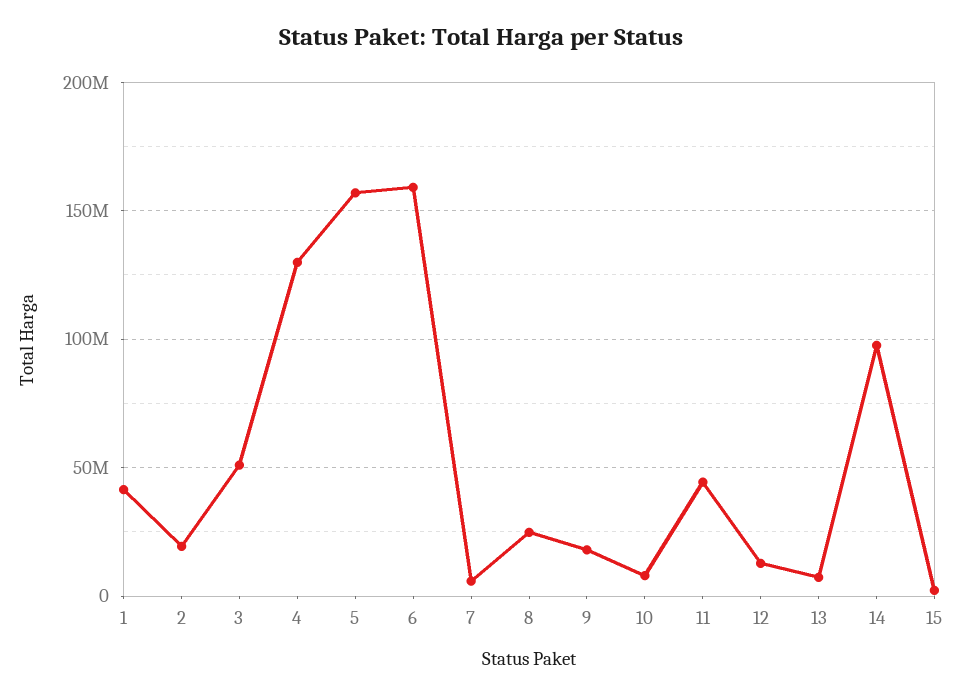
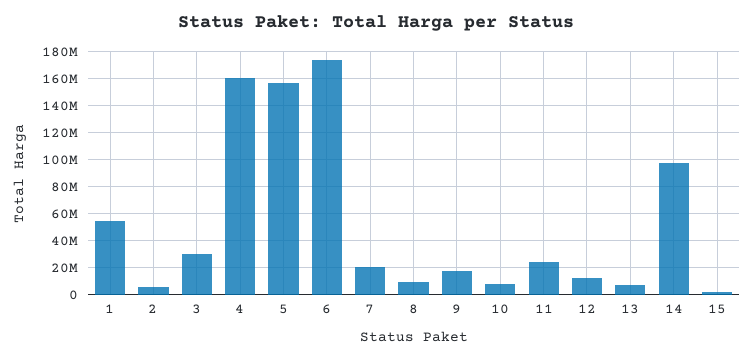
1: 40000000 -> 55000000
2: 20000000 -> 5000000
3: 50000000 -> 30000000
4: 130000000 -> 160000000
6: 160000000 -> 175000000
7: 5000000 -> 20000000
8: 25000000 -> 10000000
11: 45000000 -> 25000000

